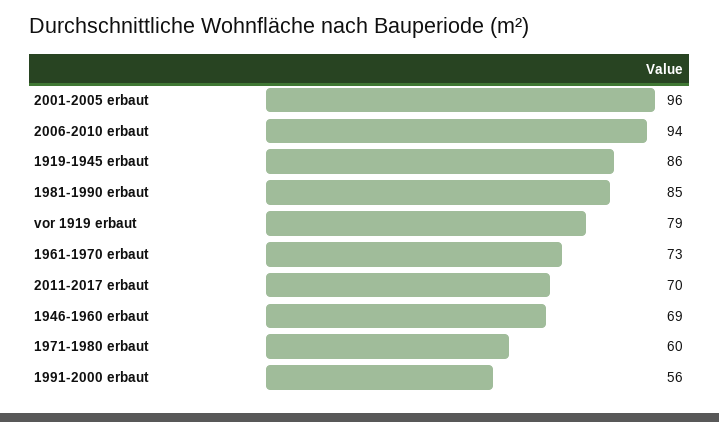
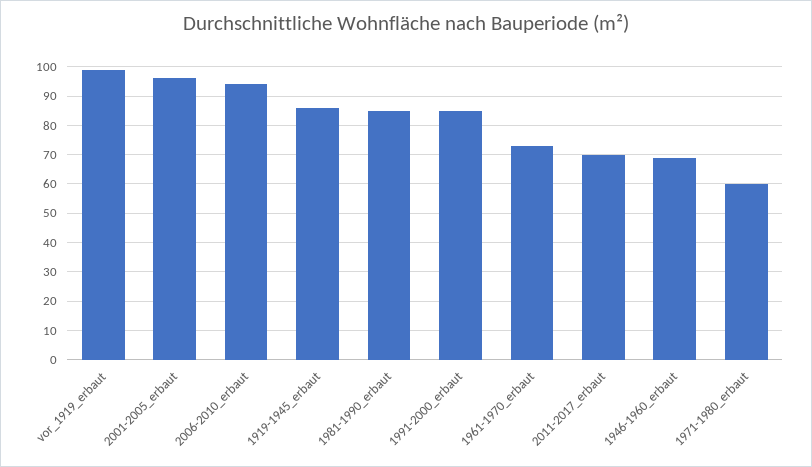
vor 1919 erbaut: 79 -> 100
1991-2000 erbaut: 56 -> 85

